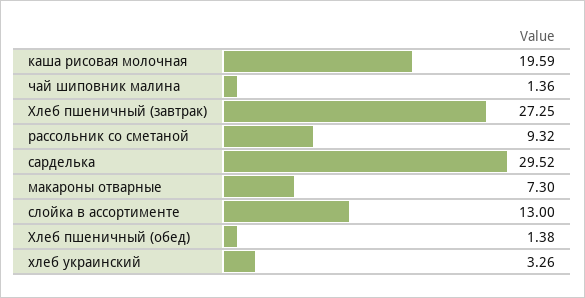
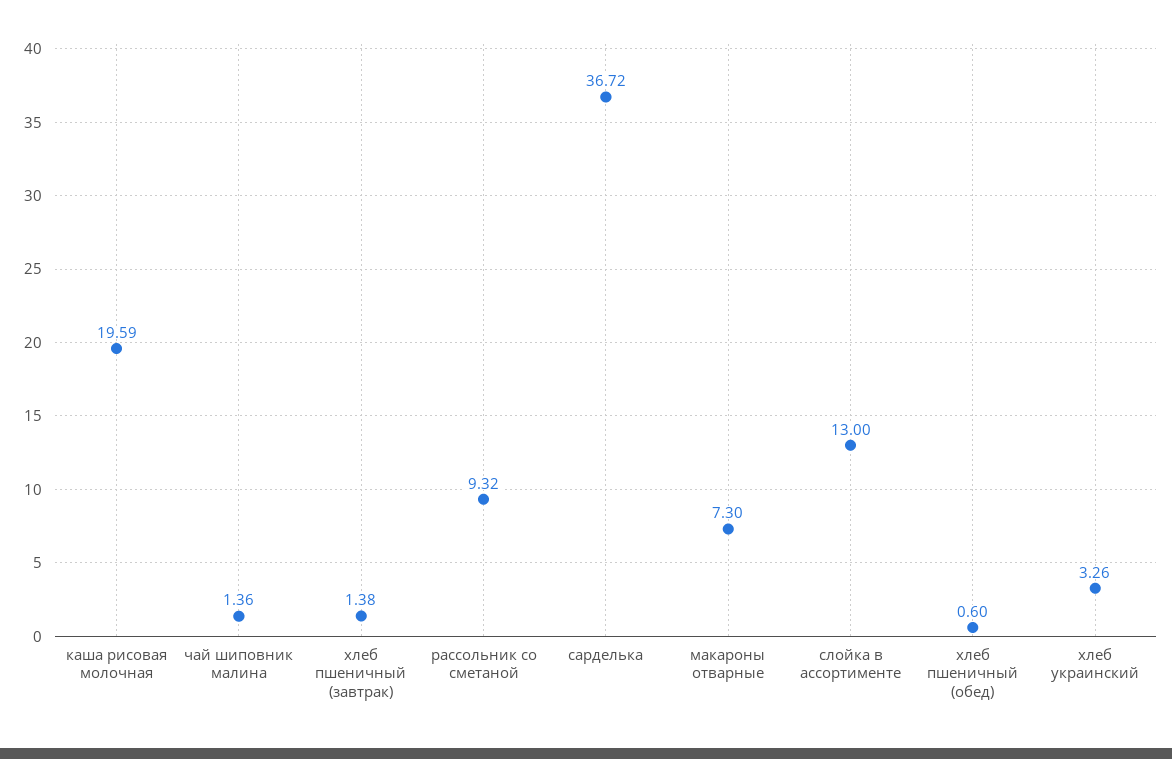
Хлеб пшеничный (завтрак): 27.25 -> 1.38
сарделька: 29.52 -> 36.72
Хлеб пшеничный (обед): 1.38 -> 0.6

